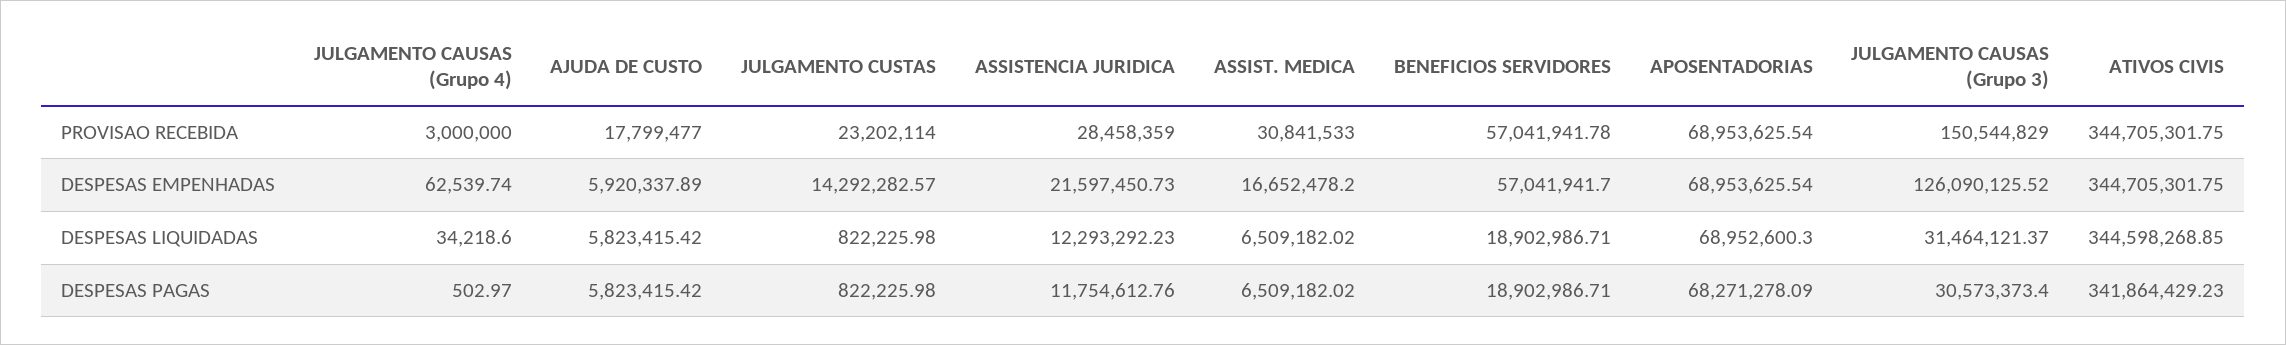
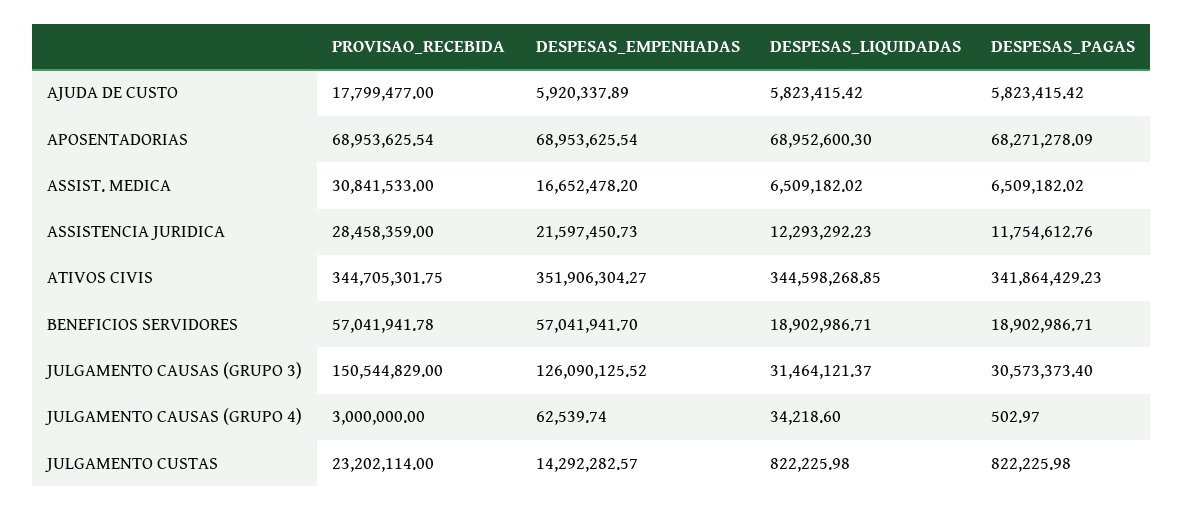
ATIVOS CIVIS, DESPESAS EMPENHADAS: 344705301.75 -> 351906304.27

